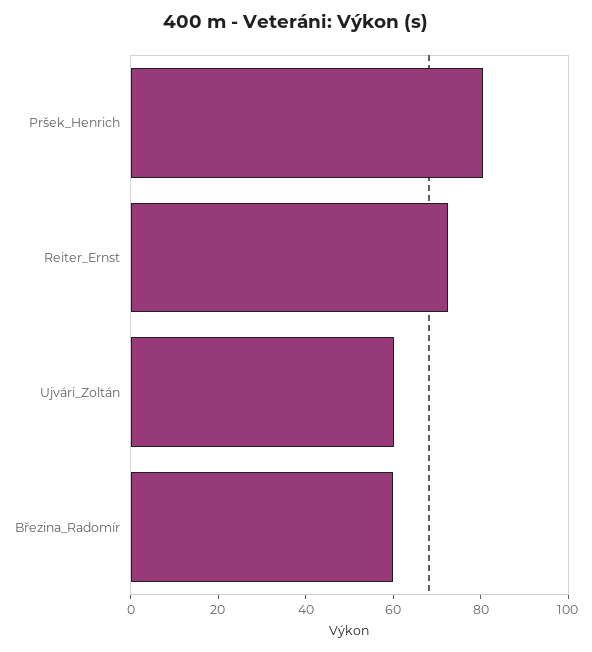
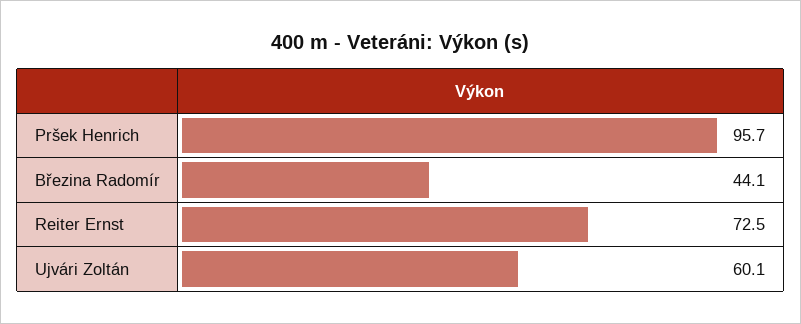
Pršek_Henrich: 80 -> 95.7
Březina_Radomír: 60 -> 44.1

